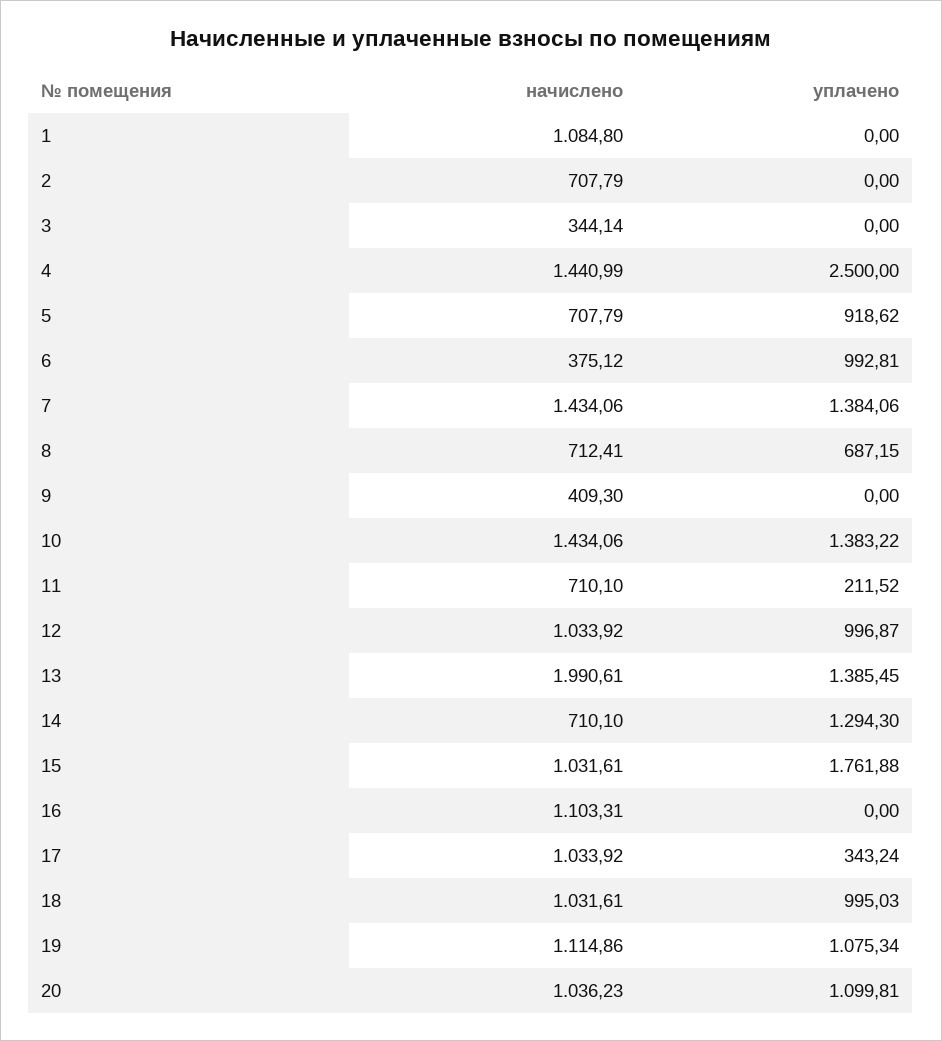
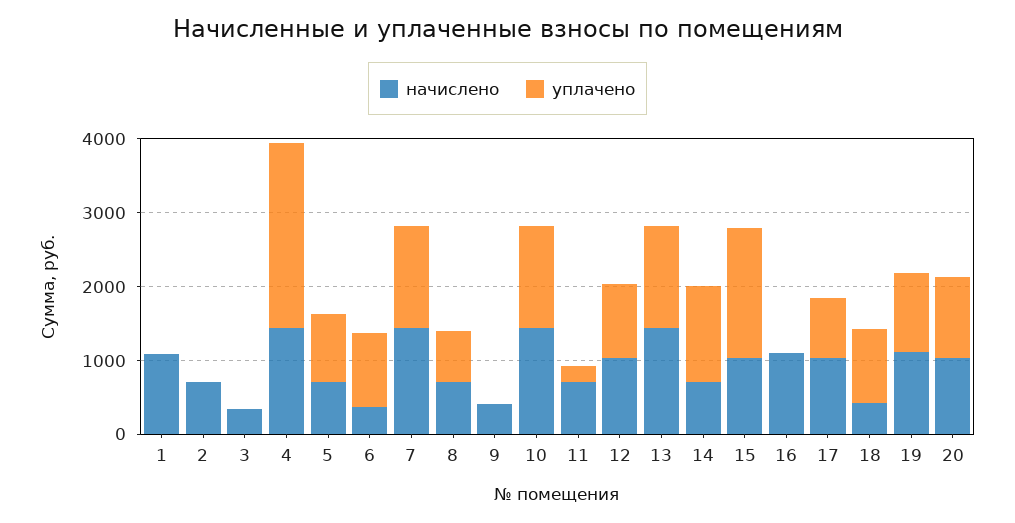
начислено, 13: 1990.61 -> 1400
уплачено, 17: 343.24 -> 800
начислено, 18: 1031.61 -> 400

